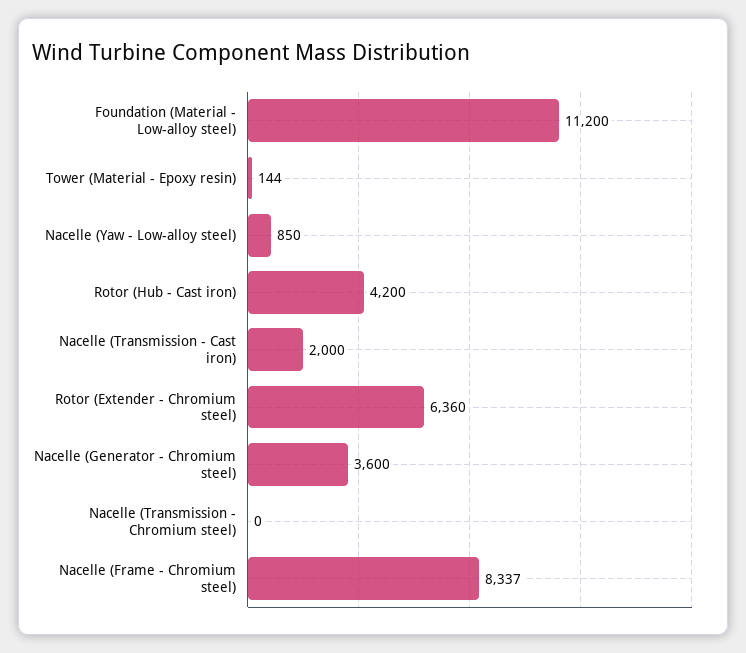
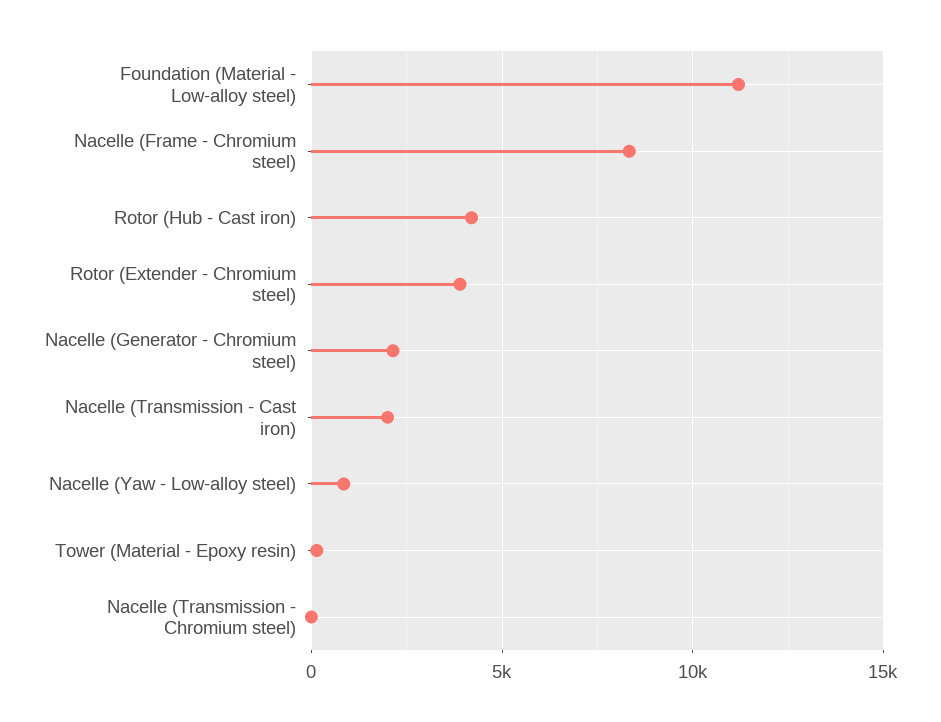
Rotor (Extender - Chromium steel): 6360 -> 4000
Nacelle (Generator - Chromium steel): 3600 -> 2000

